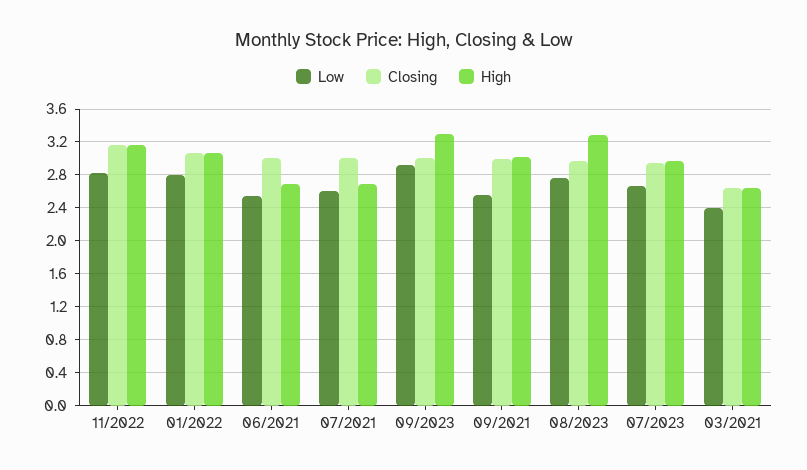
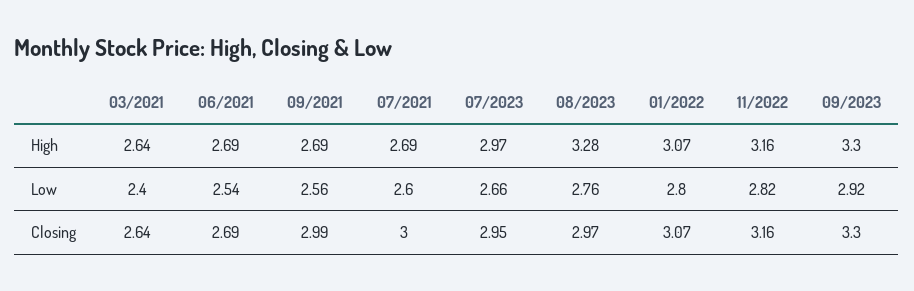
Closing, 06/2021: 3 -> 2.69
Closing, 09/2023: 3 -> 3.3
High, 09/2021: 3 -> 2.69

